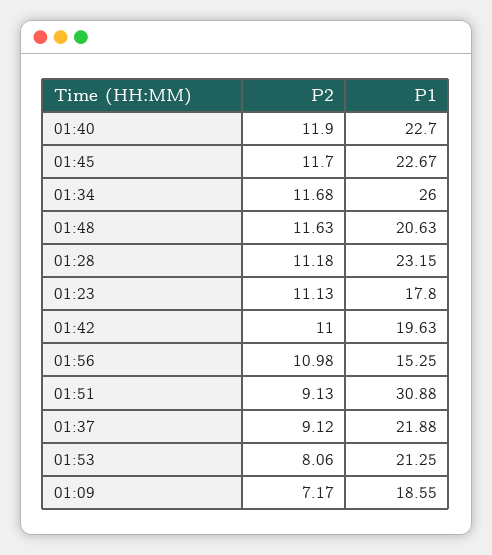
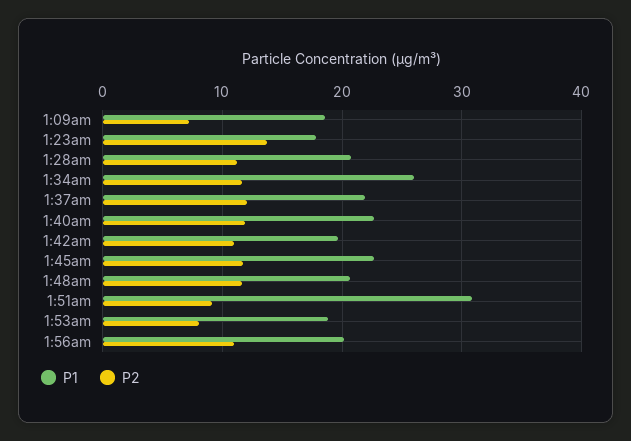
P1, 01:28: 23.15 -> 21
P2, 01:23: 11.13 -> 14
P1, 01:56: 15.25 -> 20
P2, 01:37: 9.12 -> 12
P1, 01:53: 21.25 -> 19

